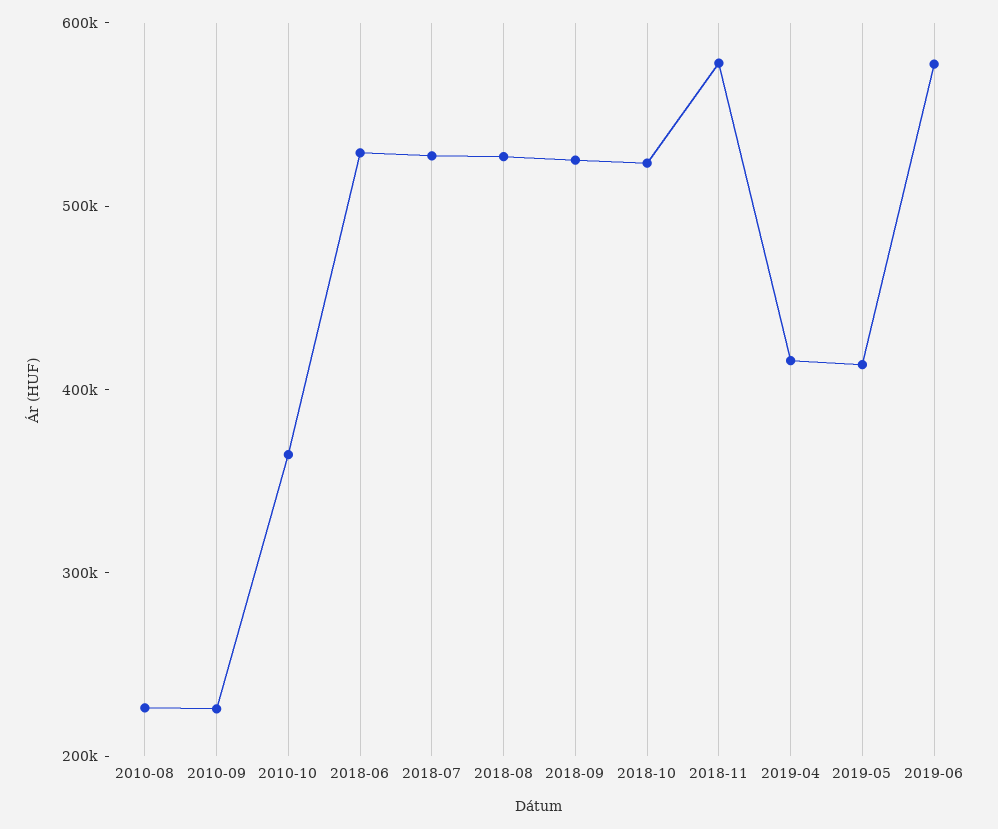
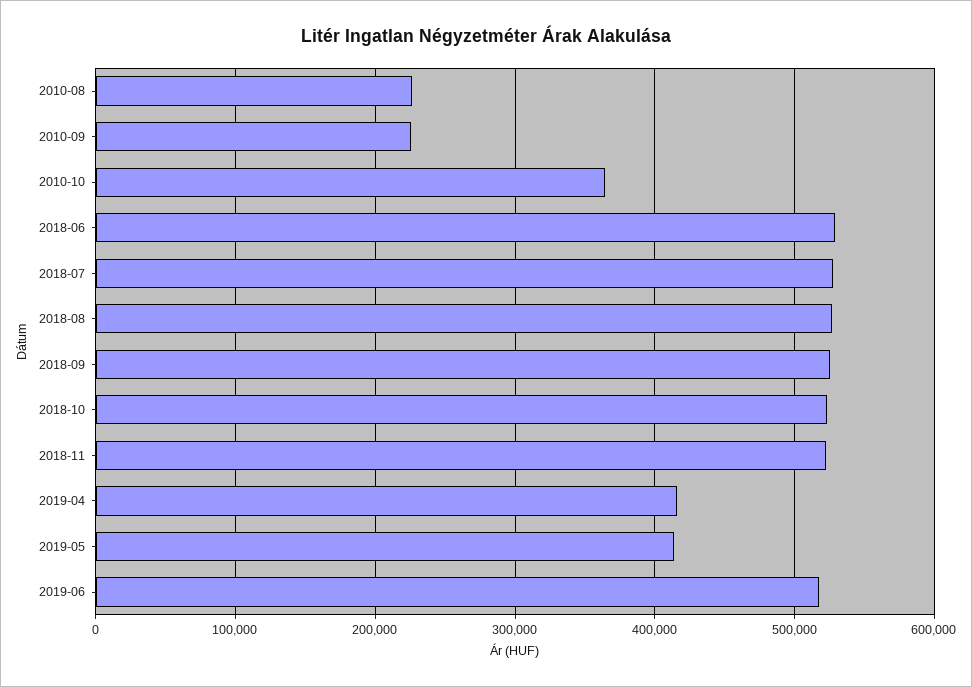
2018-11: 580000 -> 520000
2019-06: 580000 -> 520000

